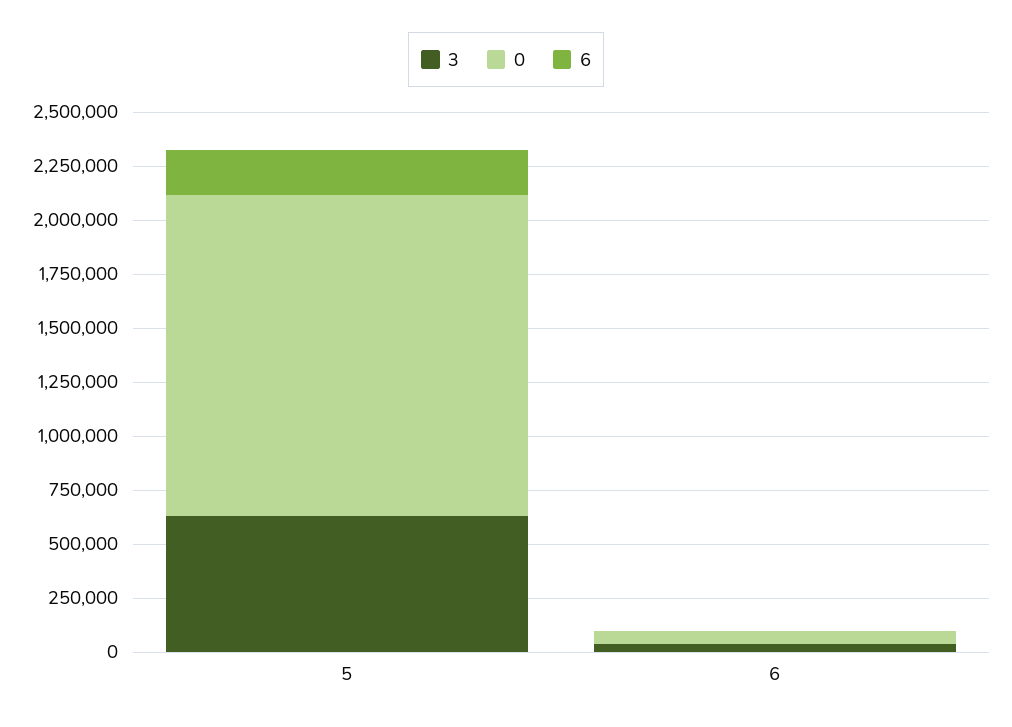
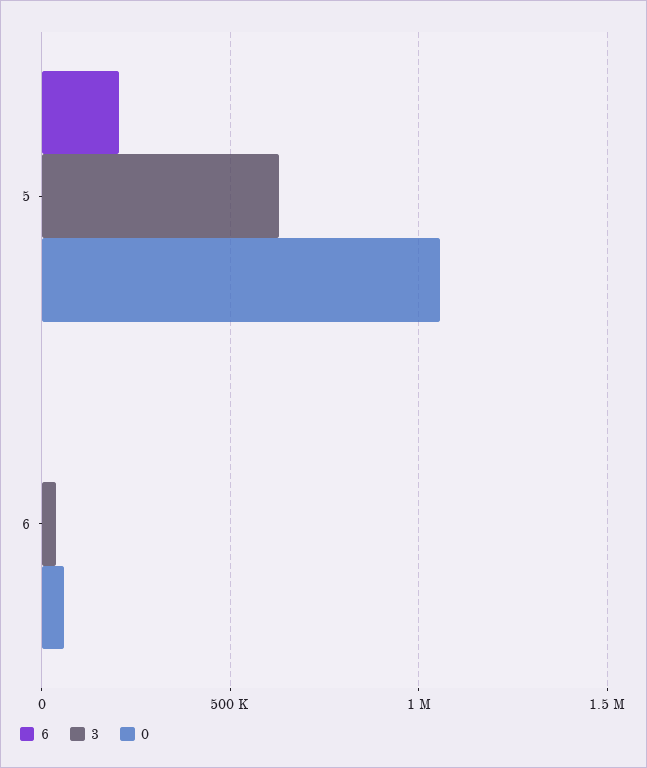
0, 5: 1500000 -> 1050000

